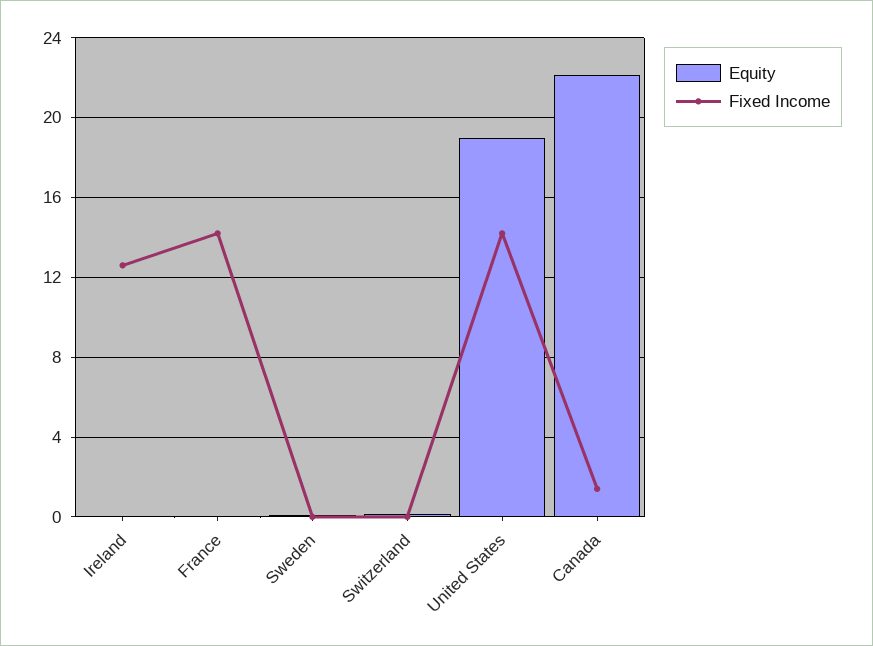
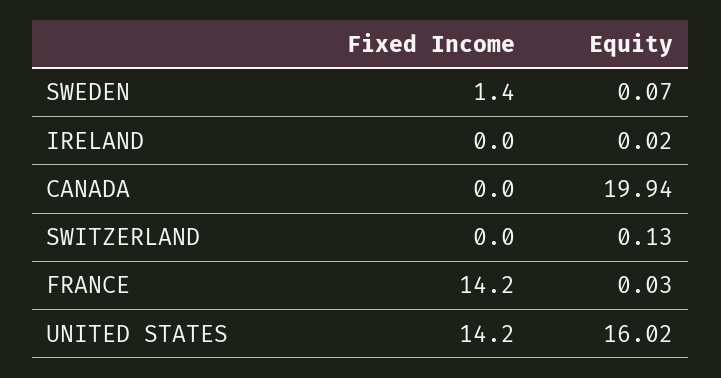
Fixed Income, Ireland: 12.5 -> 0
Fixed Income, Sweden: 0 -> 1.4
Equity, United States: 19 -> 16.02
Equity, Canada: 22 -> 19.94
Fixed Income, Canada: 1.5 -> 0

